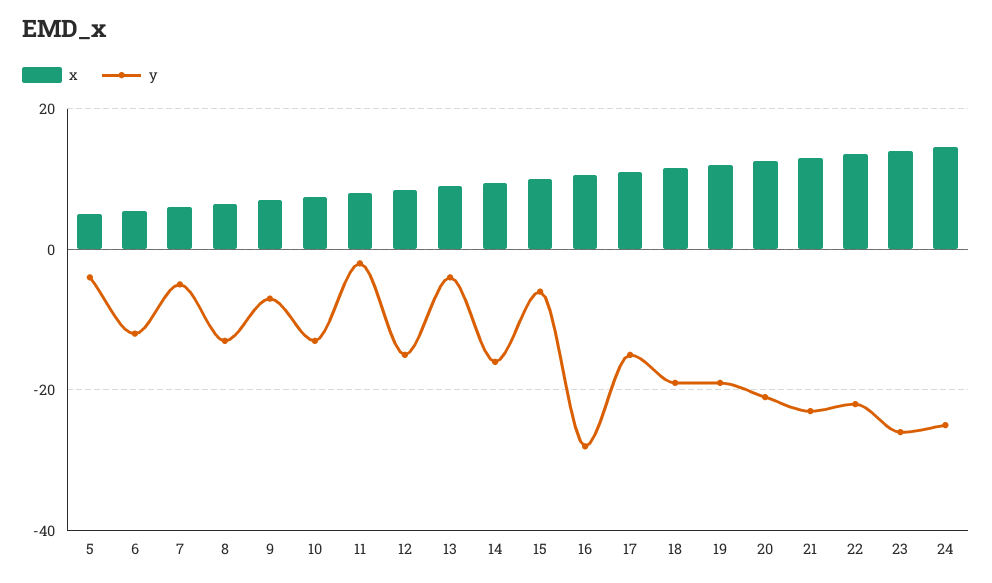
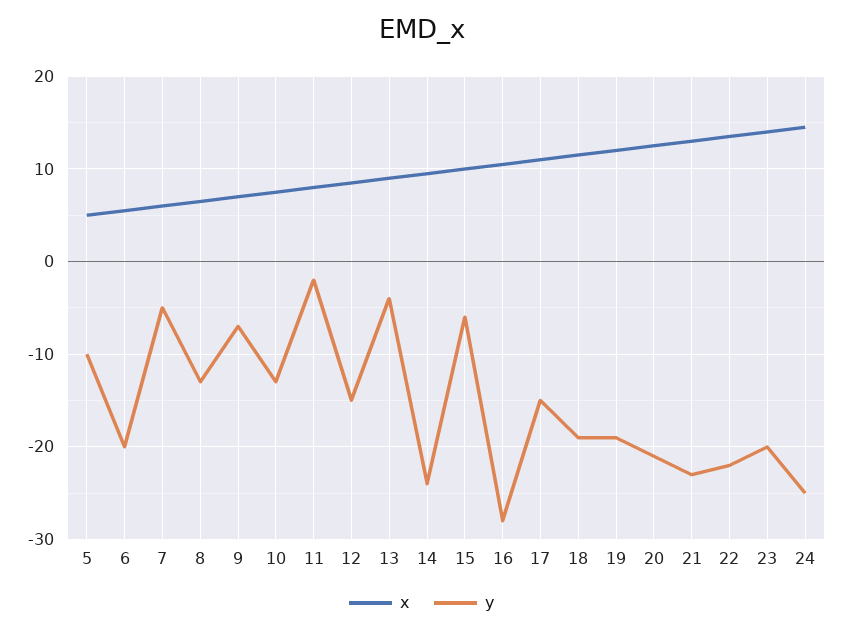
y, 5: -4 -> -10
y, 6: -12 -> -20
y, 14: -16 -> -24
y, 23: -26 -> -20

